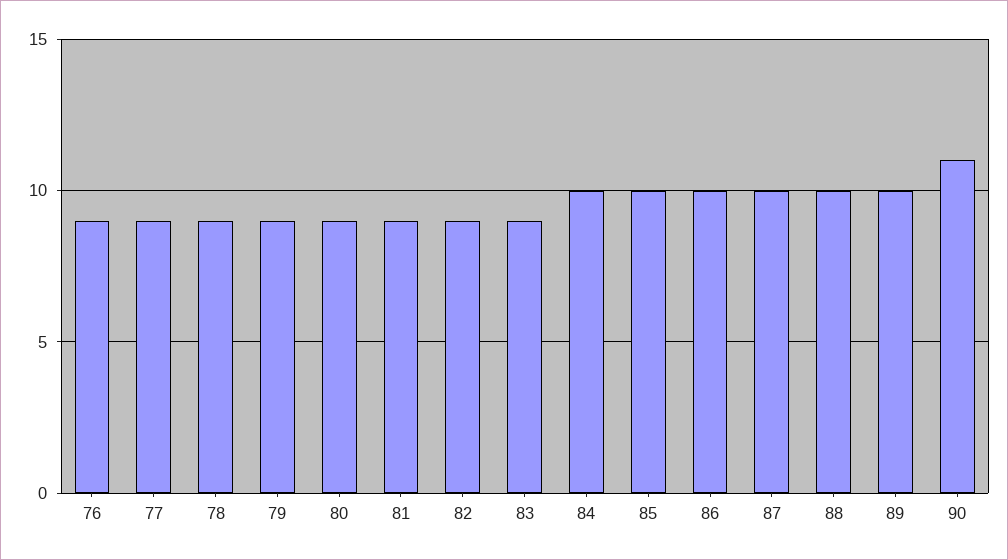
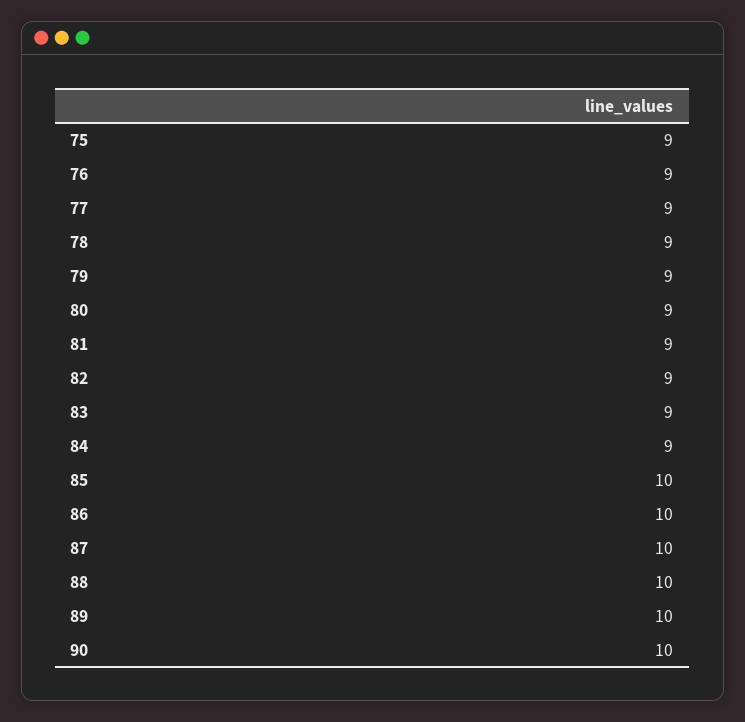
84: 10 -> 9
90: 11 -> 10
75: none -> 9

